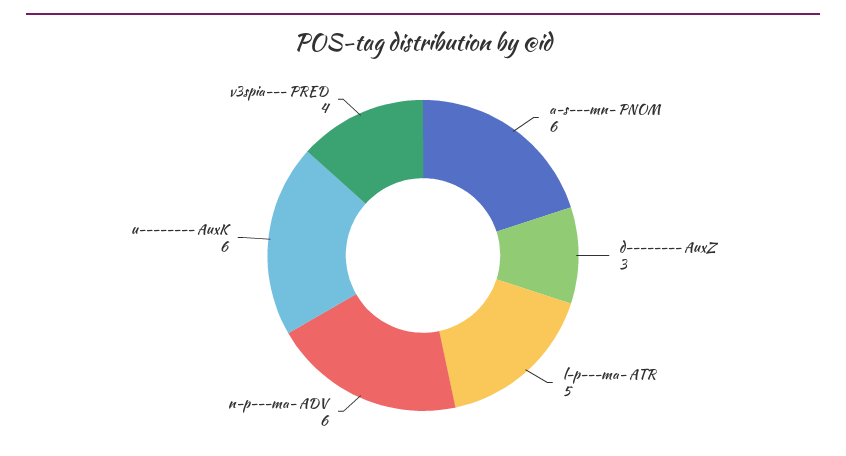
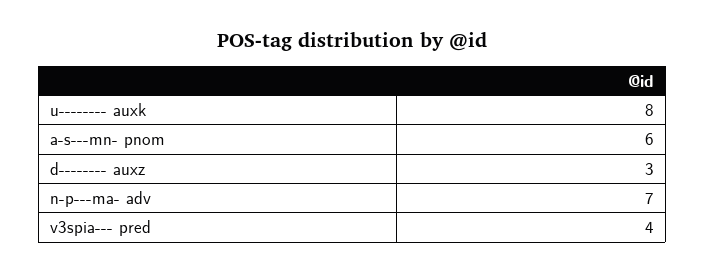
l-p---ma- ATR: 5 -> none
n-p---ma- ADV: 6 -> 7
u-------- AuxK: 6 -> 8

